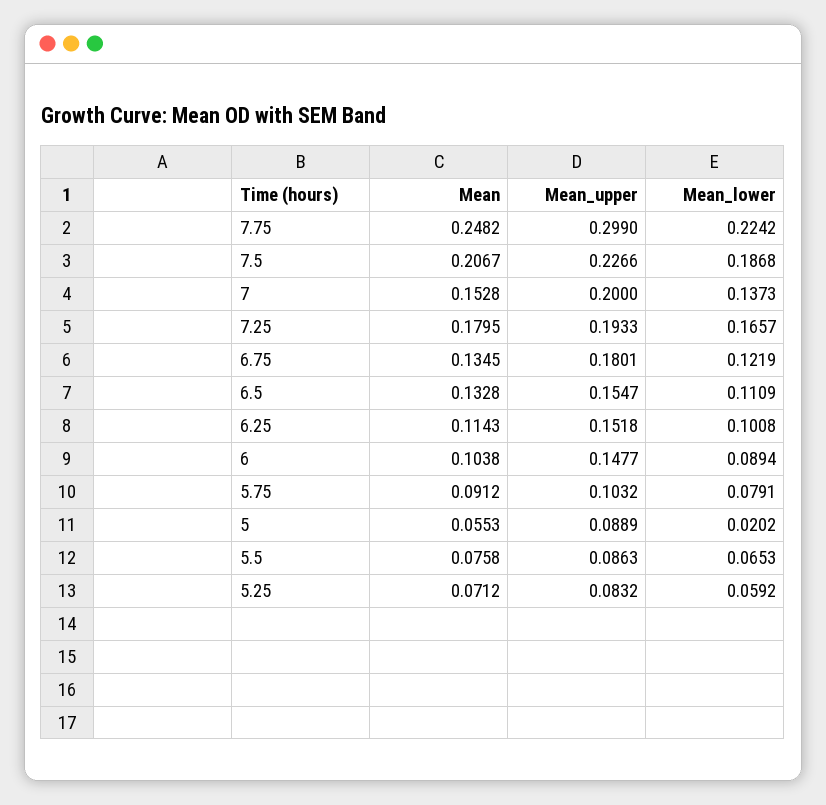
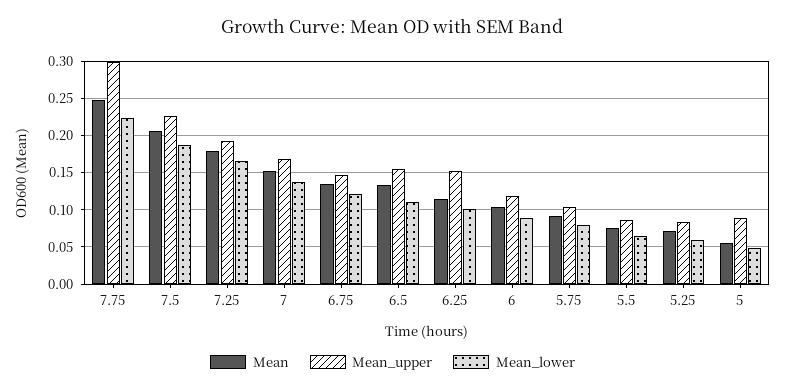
Mean_upper, 7: 0.2 -> 0.17
Mean_upper, 6.75: 0.1801 -> 0.15
Mean_upper, 6: 0.1477 -> 0.12
Mean_lower, 5: 0.0202 -> 0.05

